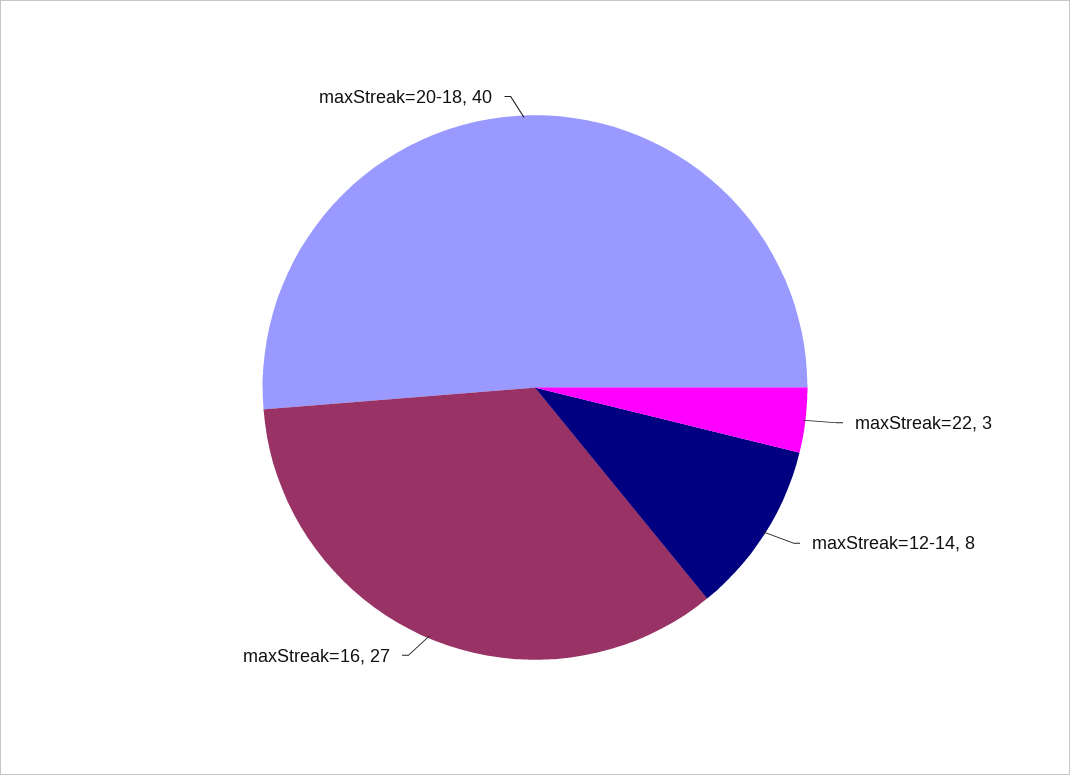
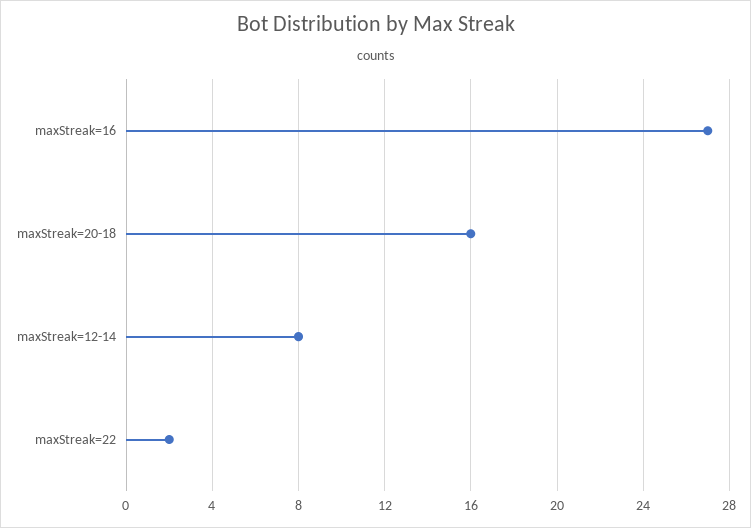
maxStreak=22: 3 -> 2
maxStreak=20-18: 40 -> 16

